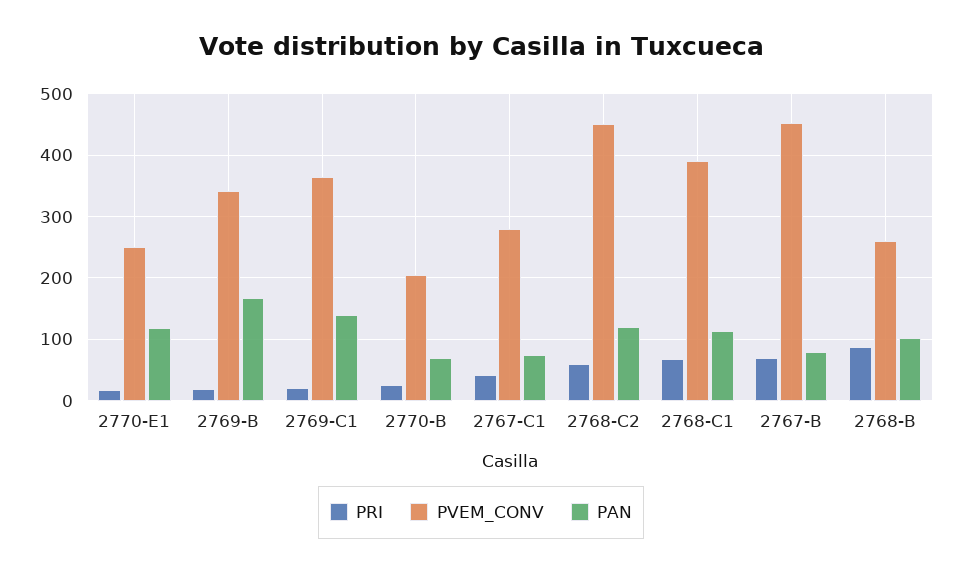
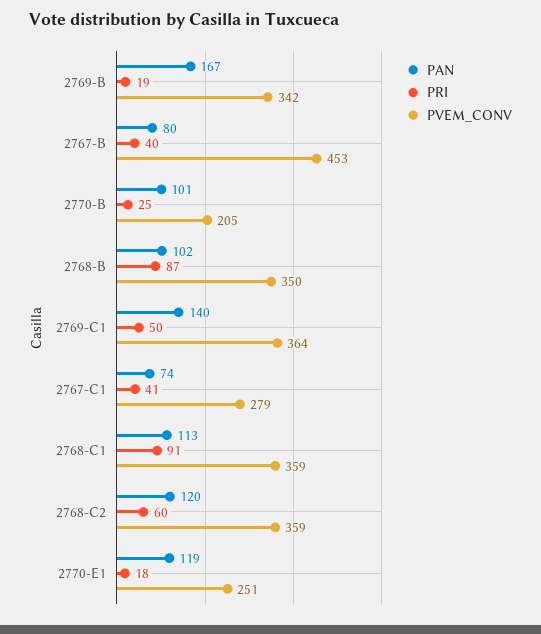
PRI, 2769-C1: 20 -> 50
PAN, 2770-B: 70 -> 101
PVEM_CONV, 2768-C2: 450 -> 359
PRI, 2768-C1: 70 -> 91
PVEM_CONV, 2768-C1: 390 -> 359
PRI, 2767-B: 70 -> 40
PVEM_CONV, 2768-B: 260 -> 350

